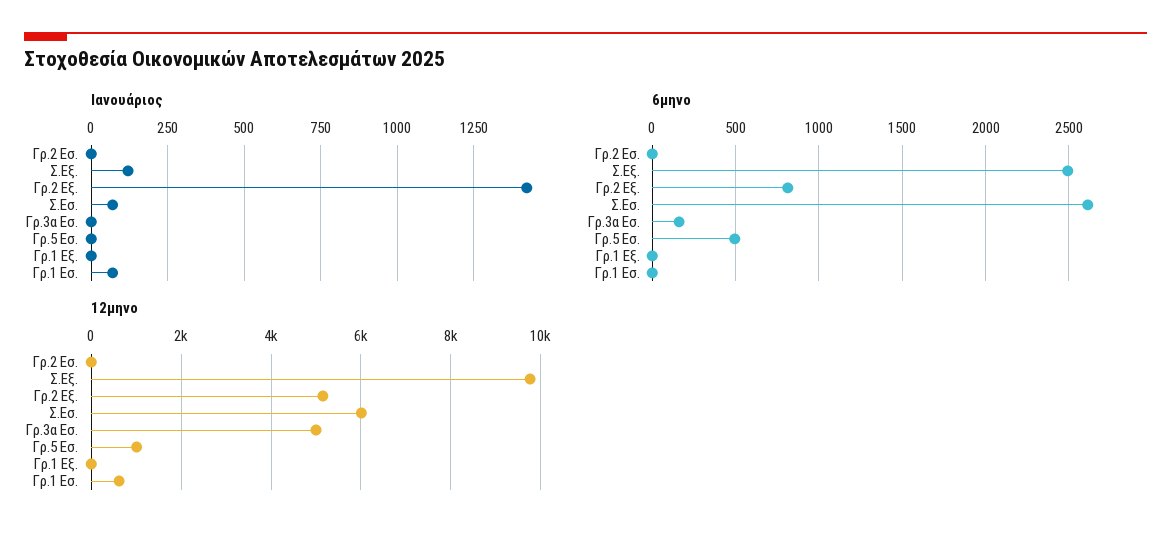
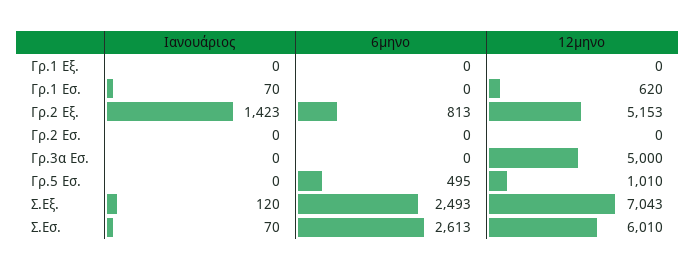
6μηνο, Γρ.3α Εσ.: 150 -> 0
12μηνο, Σ.Εξ.: 9800 -> 7043

